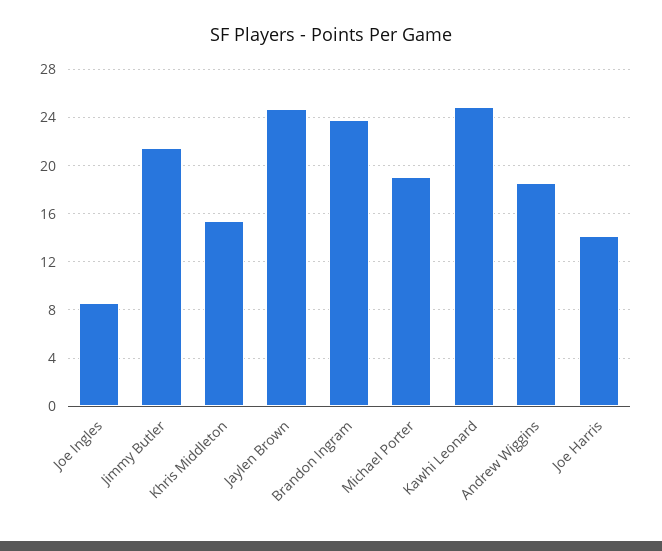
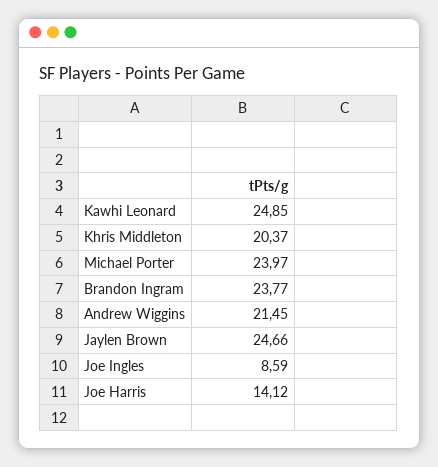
Jimmy Butler: 21.5 -> none
Khris Middleton: 15.5 -> 20.37
Michael Porter: 19 -> 23.97
Andrew Wiggins: 18.5 -> 21.45

